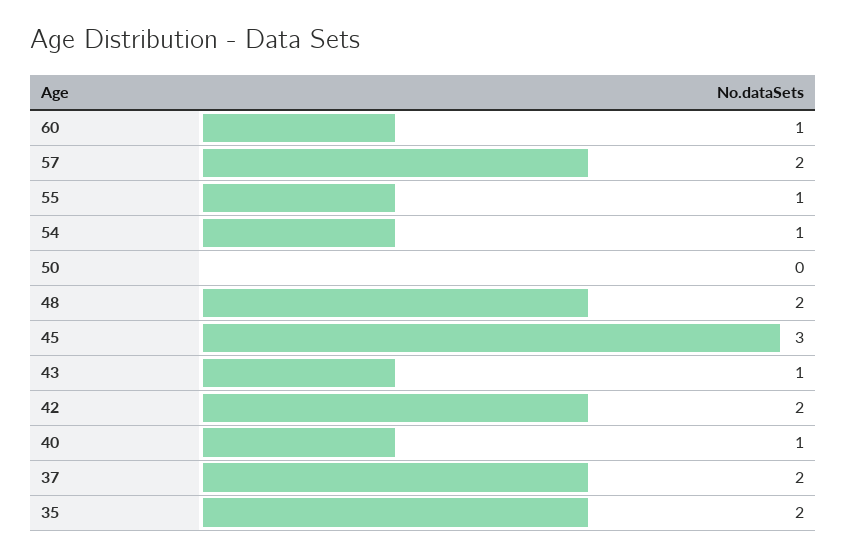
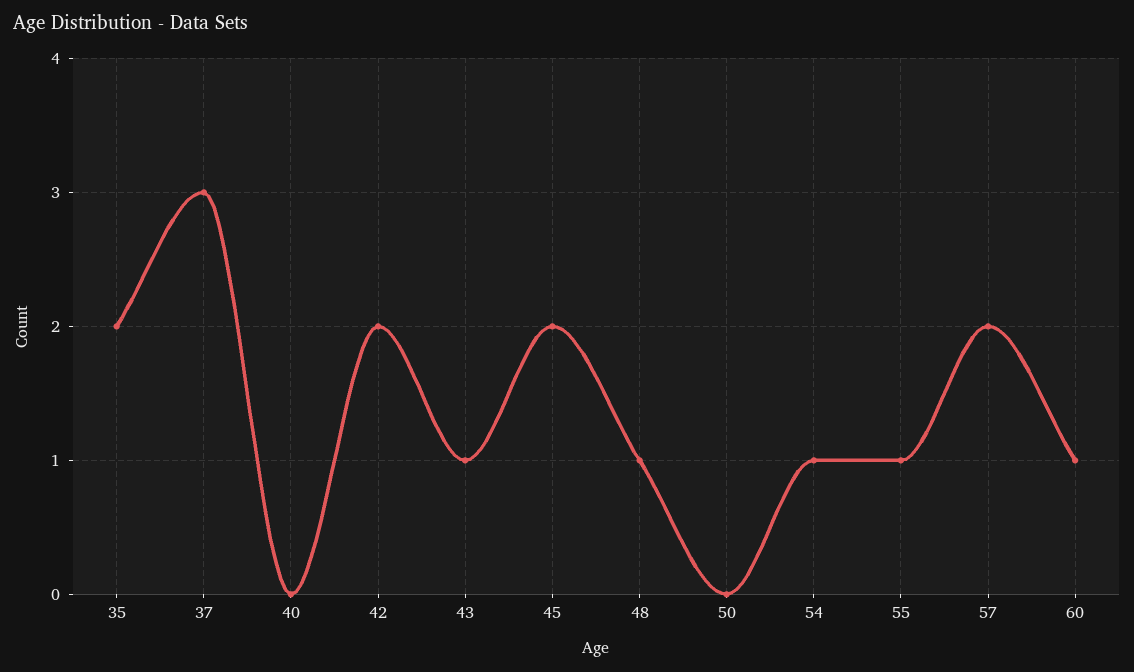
48: 2 -> 1
45: 3 -> 2
40: 1 -> 0
37: 2 -> 3

